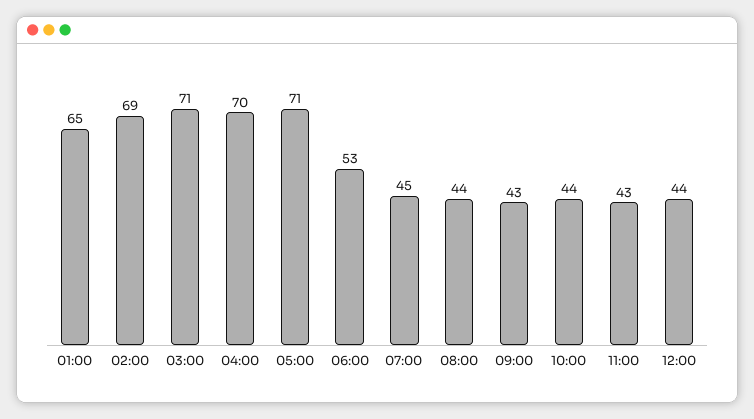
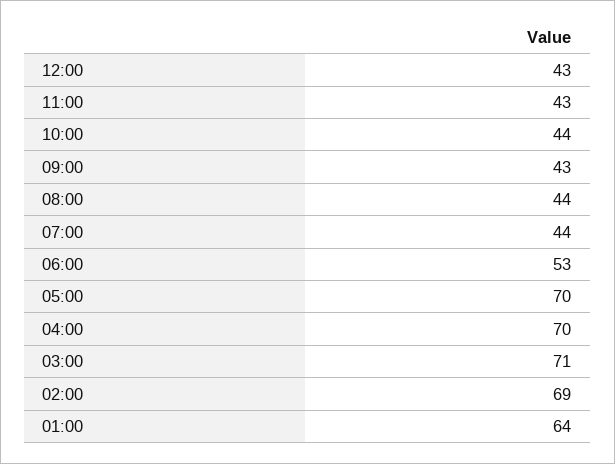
01:00: 65 -> 64
05:00: 71 -> 70
07:00: 45 -> 44
12:00: 44 -> 43

